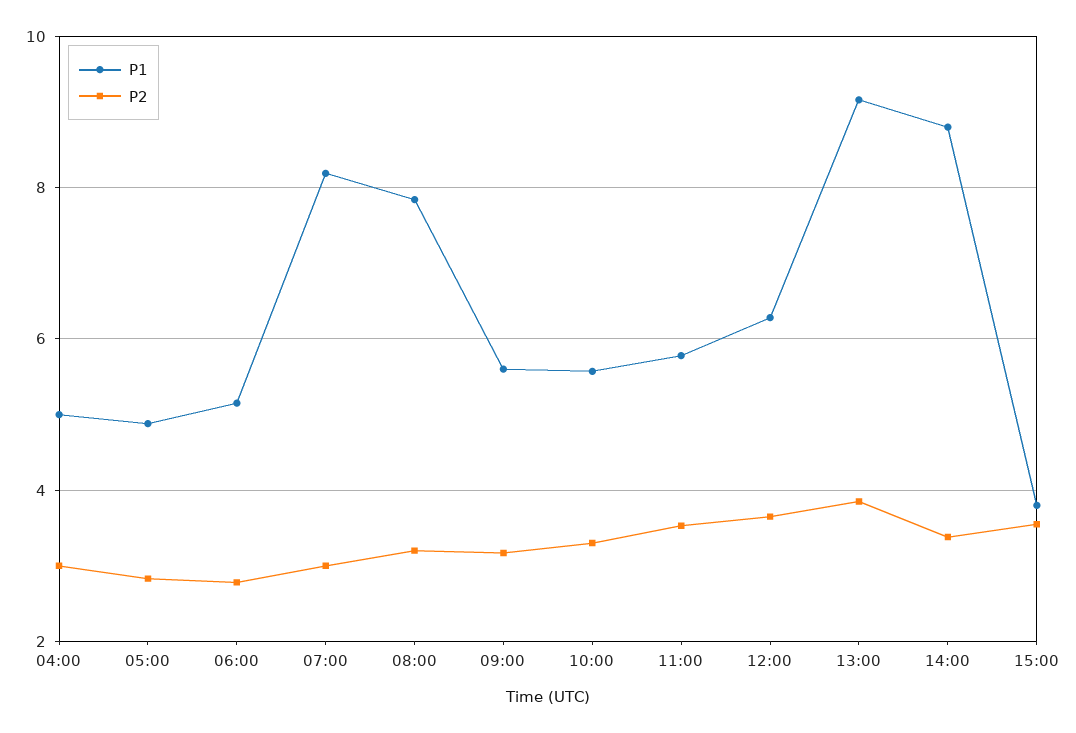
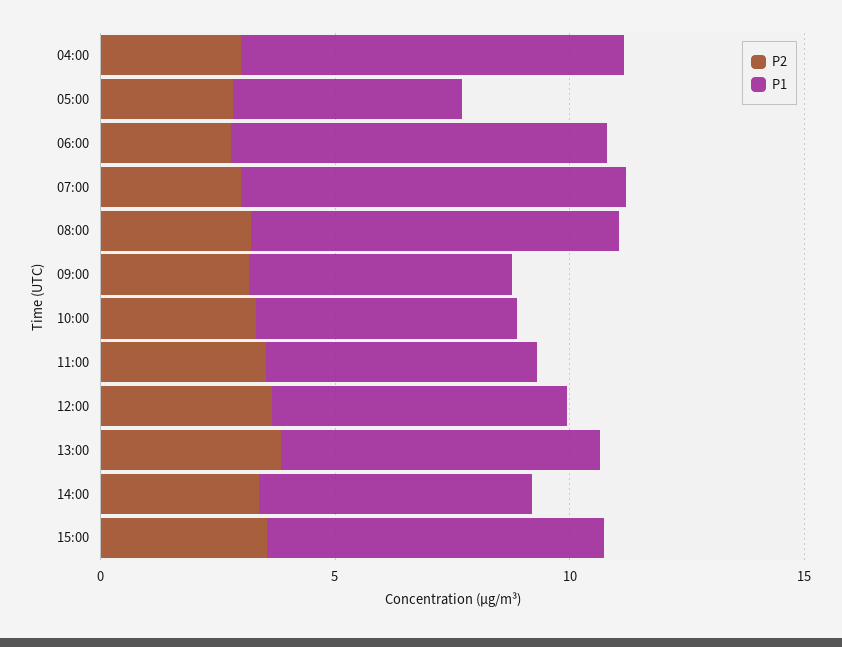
P1, 04:00: 5 -> 8
P1, 06:00: 5.2 -> 8
P1, 13:00: 9.2 -> 7
P1, 14:00: 8.8 -> 6
P1, 15:00: 3.8 -> 7

